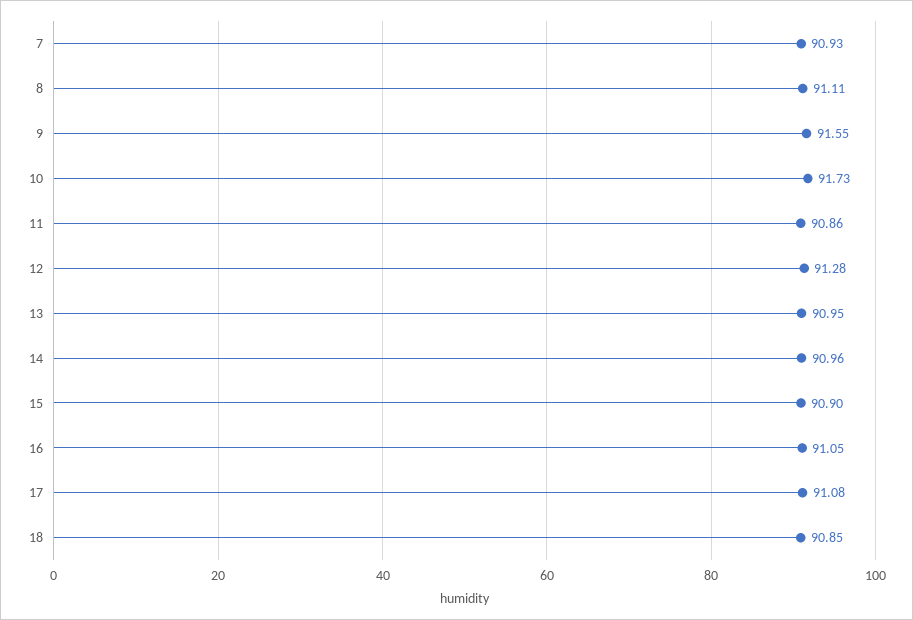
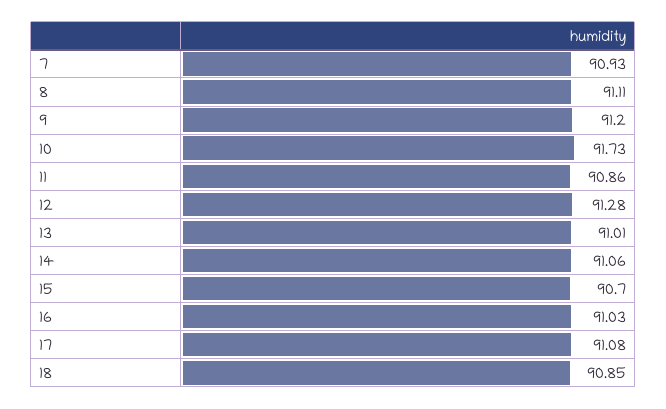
9: 91.55 -> 91.2
13: 90.95 -> 91.01
14: 90.96 -> 91.06
15: 90.9 -> 90.7
16: 91.05 -> 91.03

